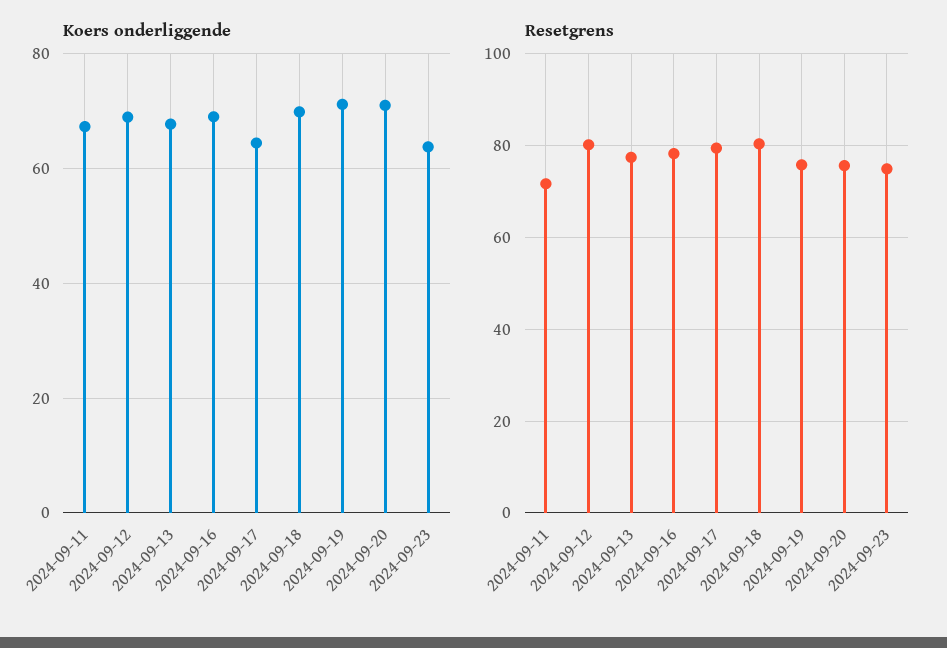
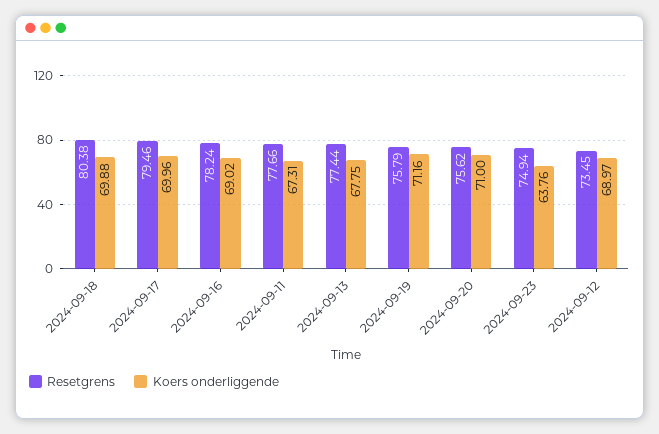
Koers onderliggende, 2024-09-17: 64 -> 69.96
Resetgrens, 2024-09-11: 72 -> 77.66
Resetgrens, 2024-09-12: 80 -> 73.45

